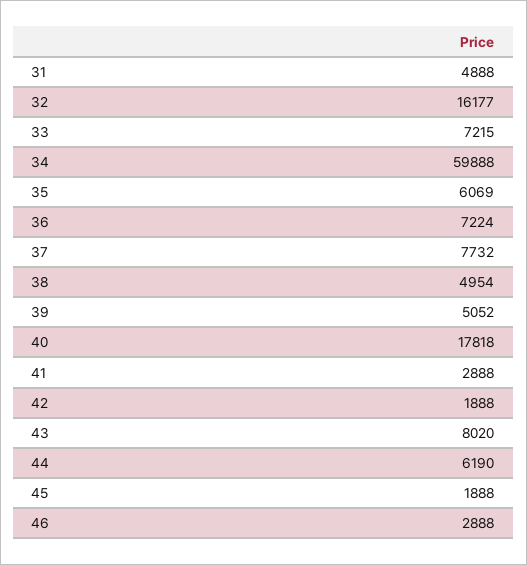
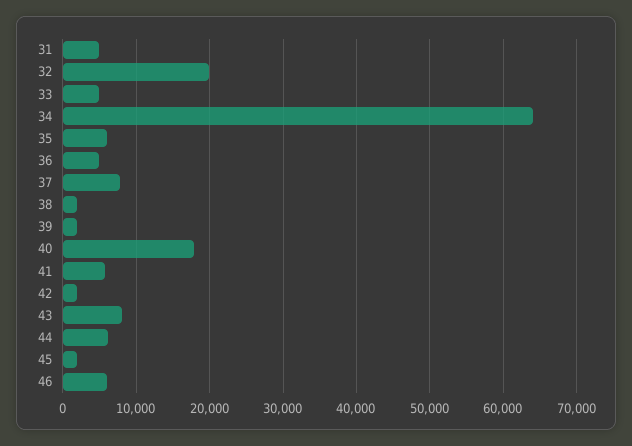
32: 16177 -> 20000
33: 7215 -> 5000
34: 59888 -> 64000
36: 7224 -> 5000
38: 4954 -> 2000
39: 5052 -> 2000
41: 2888 -> 6000
46: 2888 -> 6000

